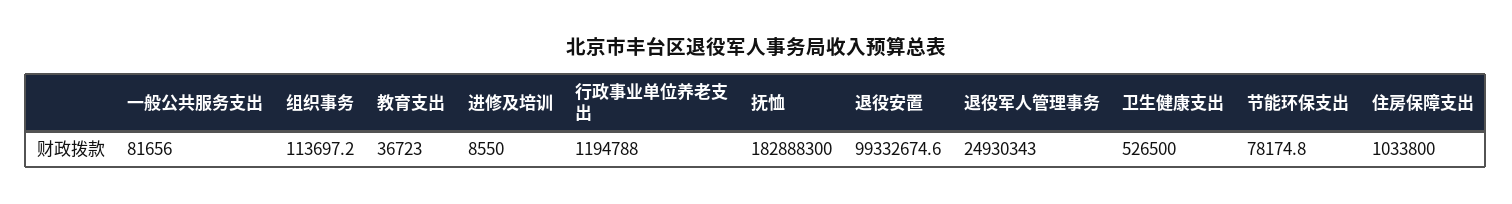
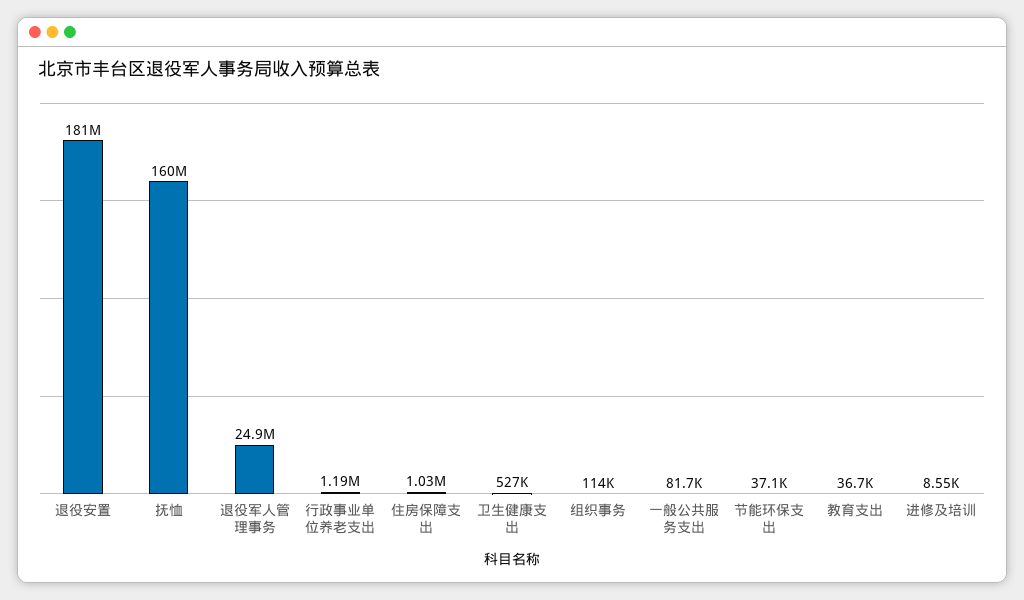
抚恤: 182888300 -> 160000000
退役安置: 99332674.6 -> 181000000
节能环保支出: 78174.8 -> 37100

